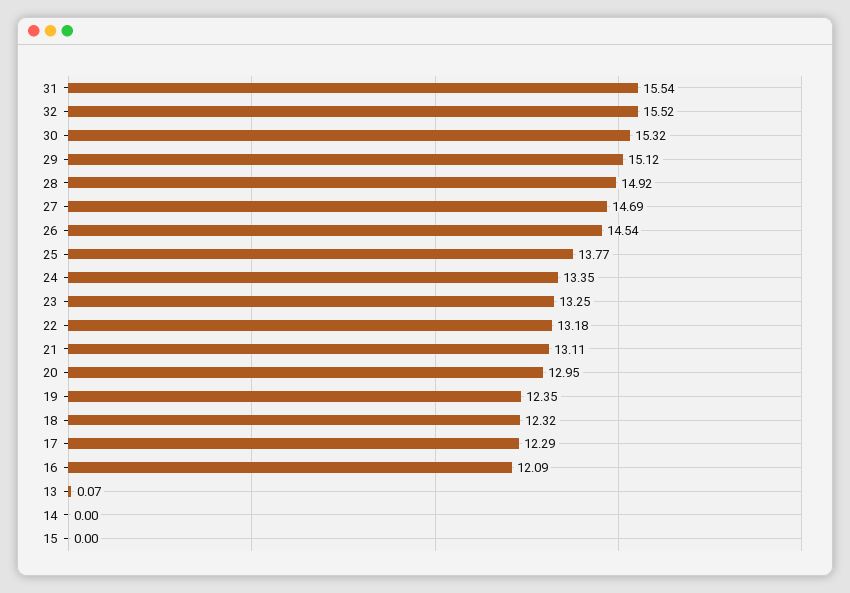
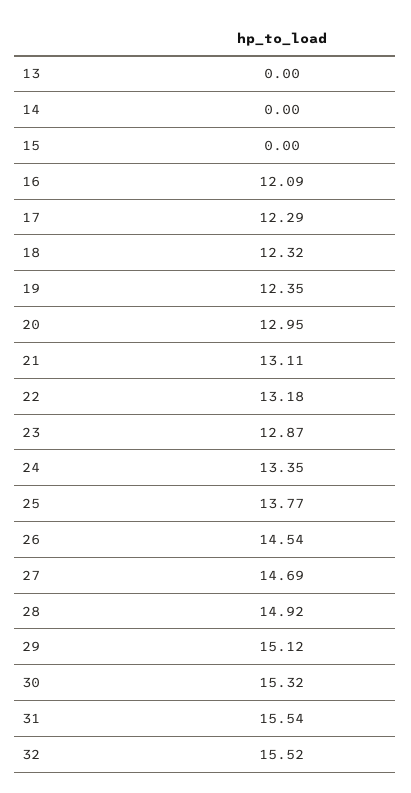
23: 13.25 -> 12.87
13: 0.07 -> 0

